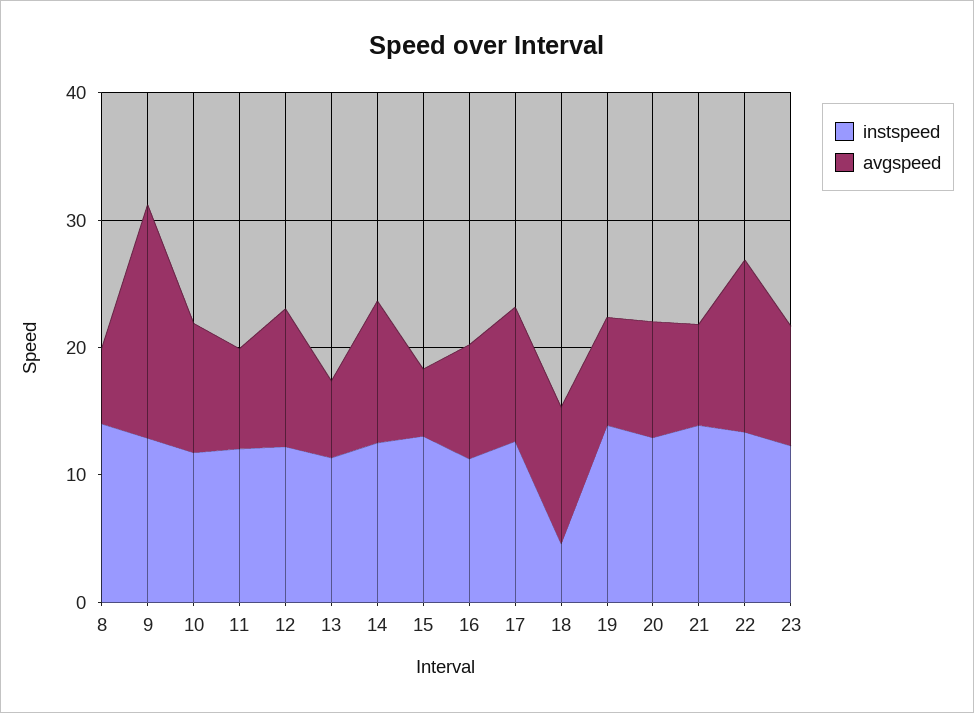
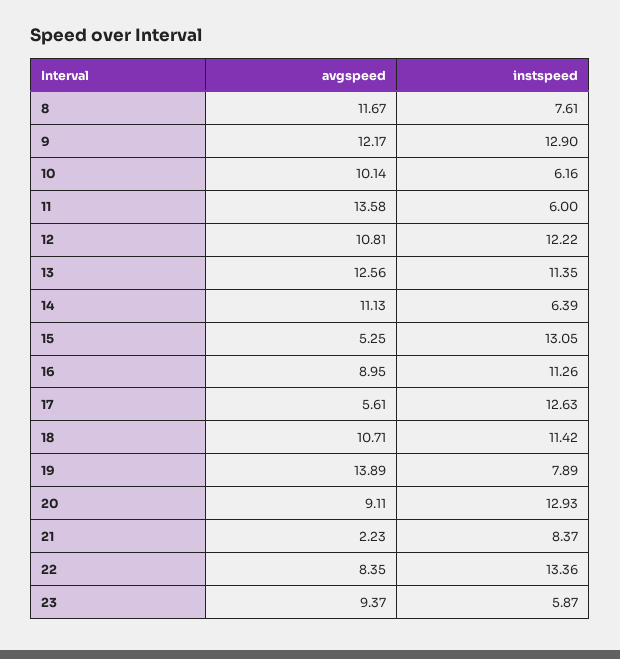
instspeed, 8: 14 -> 7.61
avgspeed, 8: 6 -> 11.67
avgspeed, 9: 18 -> 12.17
instspeed, 10: 12 -> 6.16
instspeed, 11: 12 -> 6
avgspeed, 11: 8 -> 13.58
avgspeed, 13: 6 -> 12.56
instspeed, 14: 12 -> 6.39
avgspeed, 17: 10 -> 5.61
instspeed, 18: 4 -> 11.42
instspeed, 19: 14 -> 7.89
avgspeed, 19: 8 -> 13.89
instspeed, 21: 14 -> 8.37
avgspeed, 21: 8 -> 2.23
avgspeed, 22: 14 -> 8.35
instspeed, 23: 12 -> 5.87

